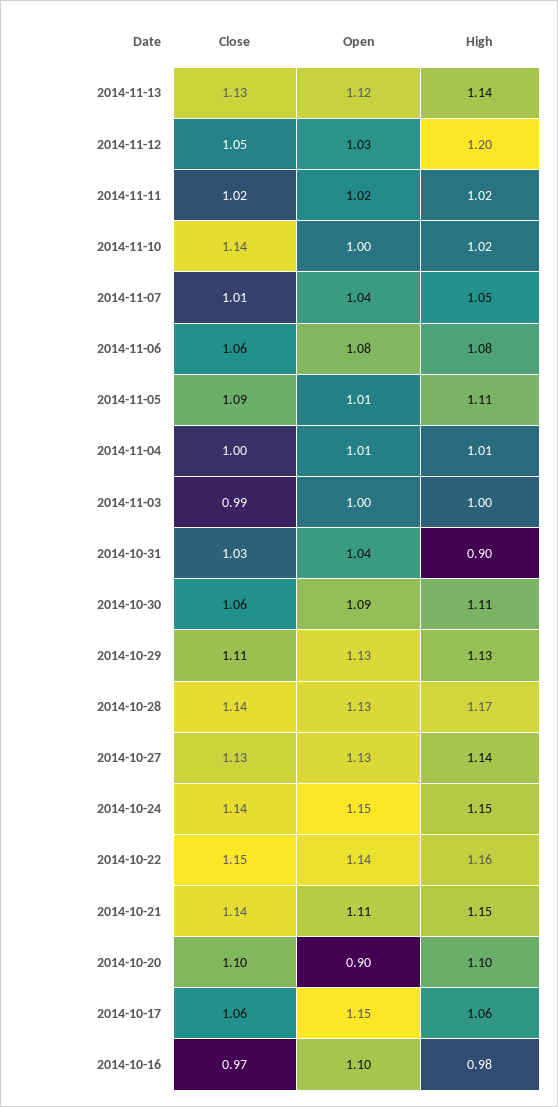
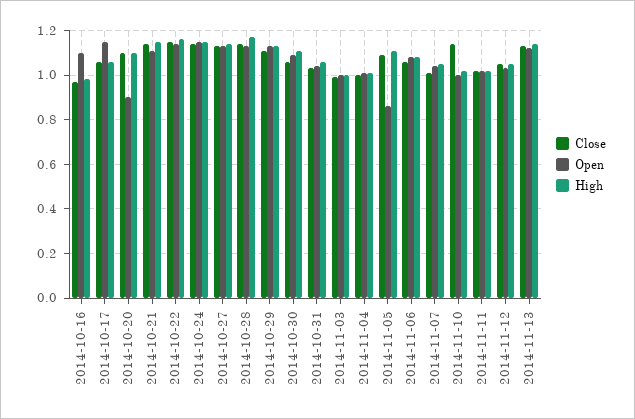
High, 2014-11-12: 1.2 -> 1.05
Open, 2014-11-05: 1.01 -> 0.85
High, 2014-10-31: 0.9 -> 1.05

